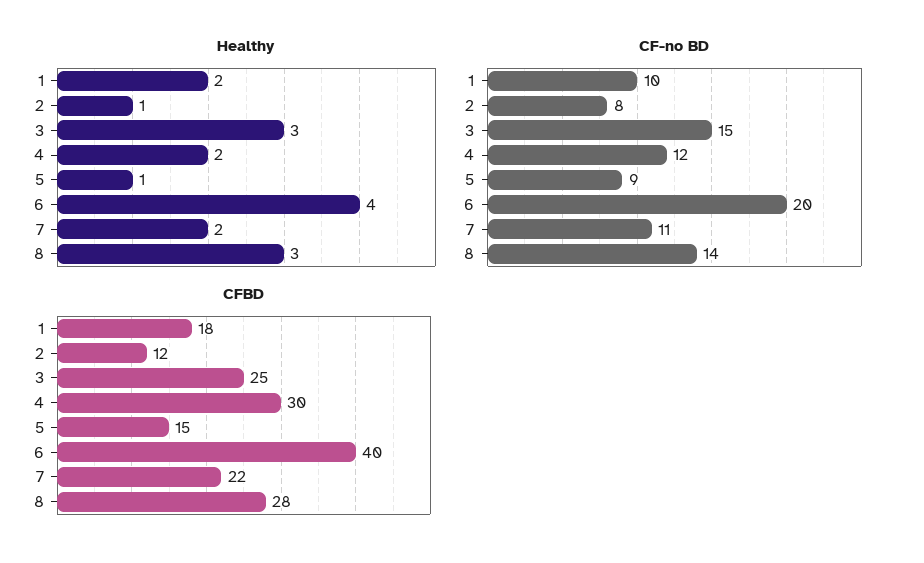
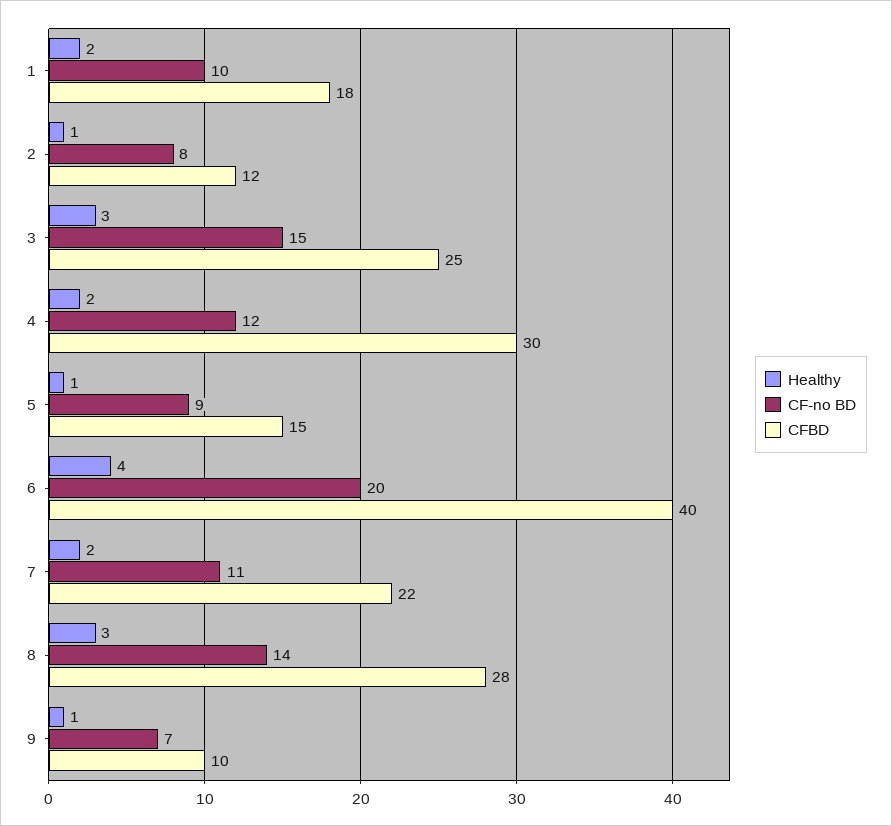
Healthy, 9: none -> 1
CF-no BD, 9: none -> 7
CFBD, 9: none -> 10

